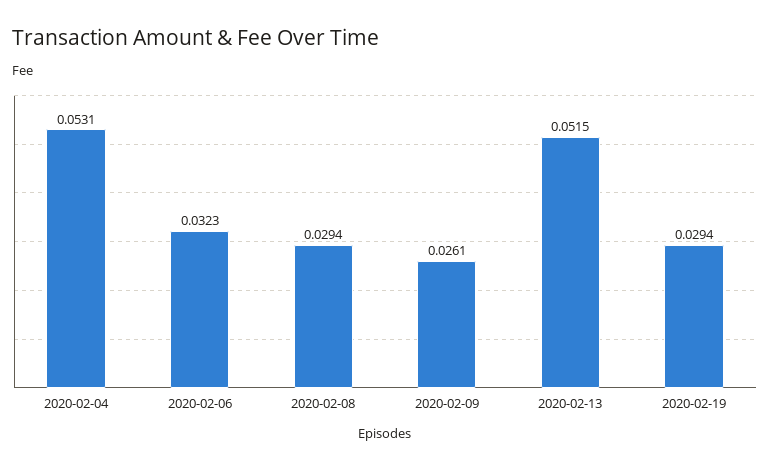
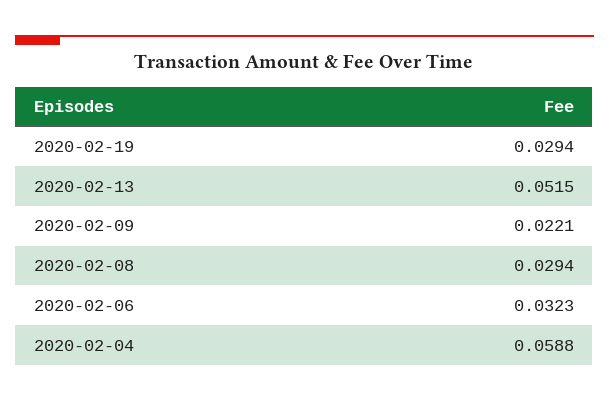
2020-02-04: 0.0531 -> 0.0588
2020-02-09: 0.0261 -> 0.0221

